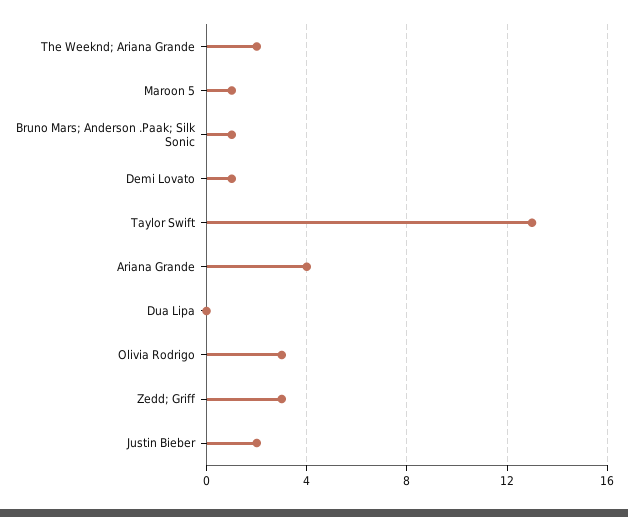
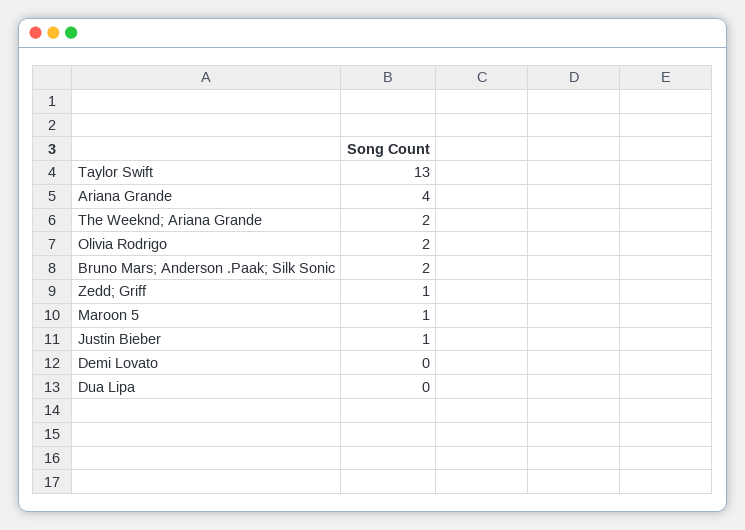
Bruno Mars; Anderson .Paak; Silk Sonic: 1 -> 2
Demi Lovato: 1 -> 0
Olivia Rodrigo: 3 -> 2
Zedd; Griff: 3 -> 1
Justin Bieber: 2 -> 1

